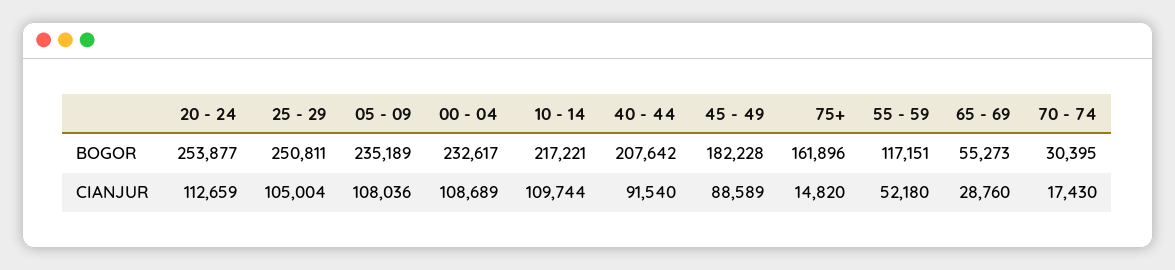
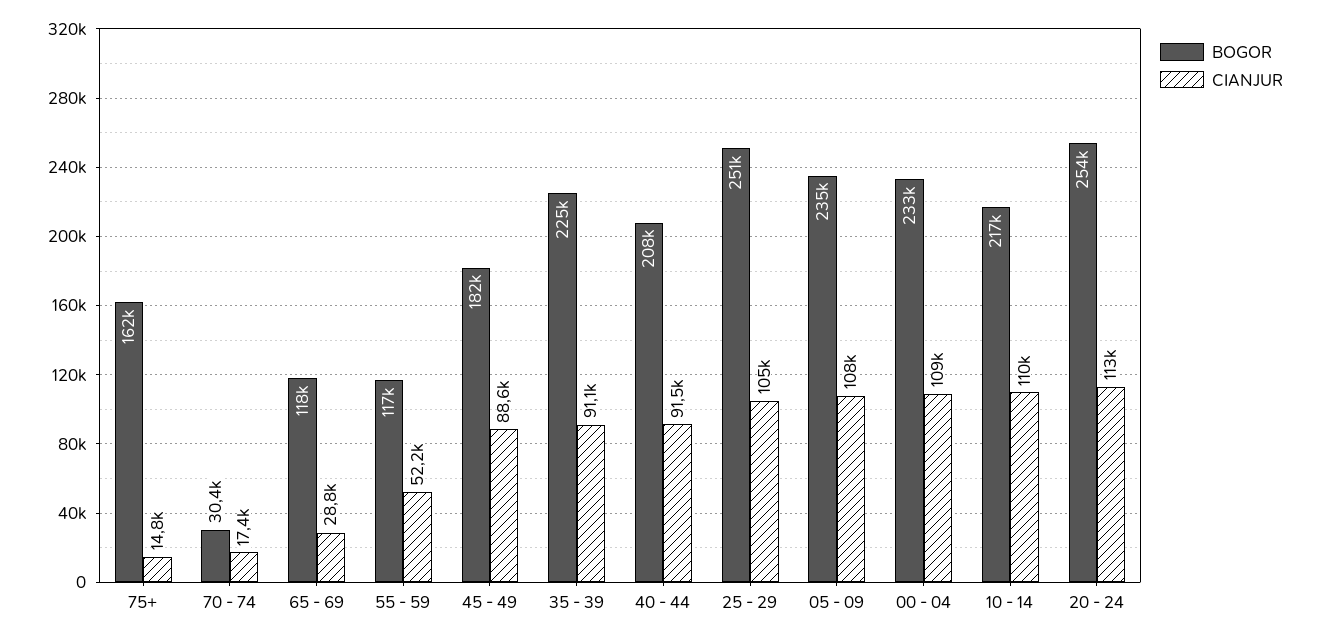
BOGOR, 65 - 69: 55273 -> 118000
BOGOR, 35 - 39: none -> 225000
CIANJUR, 35 - 39: none -> 91100

